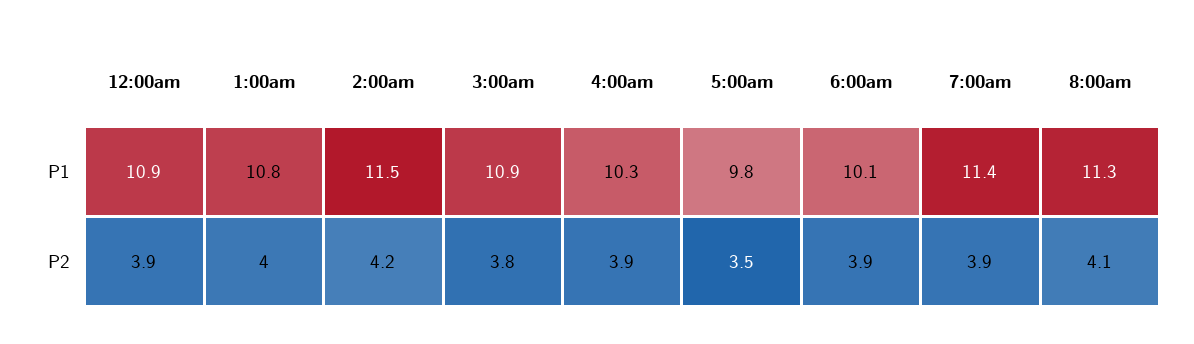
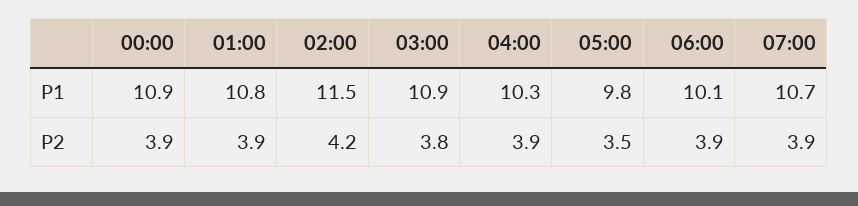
7:00am, P1: 11.4 -> 10.7
8:00am, P1: 11.3 -> none
1:00am, P2: 4 -> 3.9
8:00am, P2: 4.1 -> none

